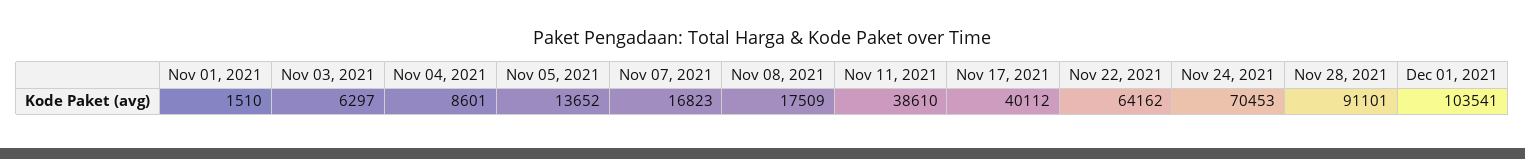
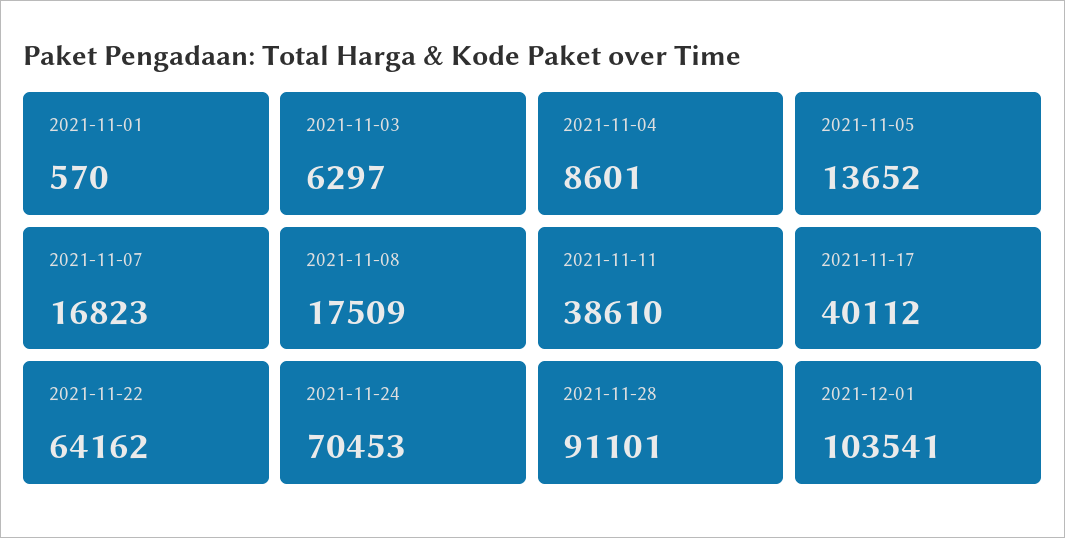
Nov 01, 2021: 1510 -> 570

